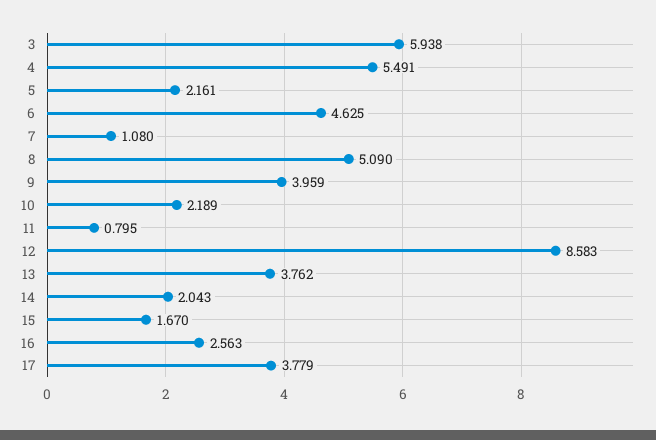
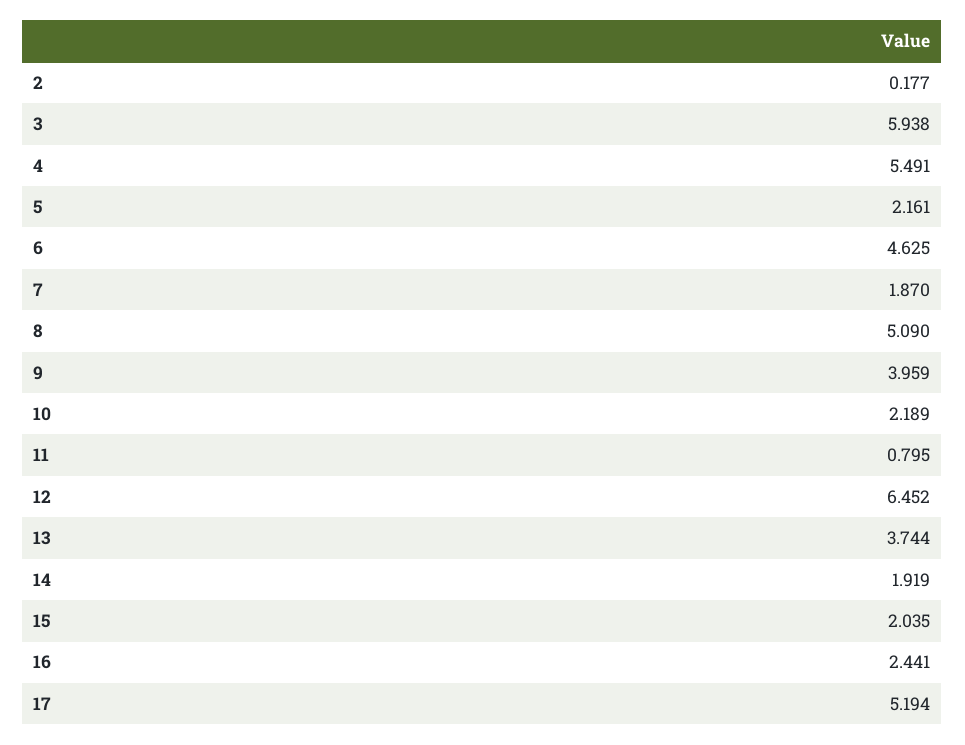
7: 1.08 -> 1.87
12: 8.583 -> 6.452
13: 3.762 -> 3.744
14: 2.043 -> 1.919
15: 1.67 -> 2.035
16: 2.563 -> 2.441
17: 3.779 -> 5.194
2: none -> 0.177

